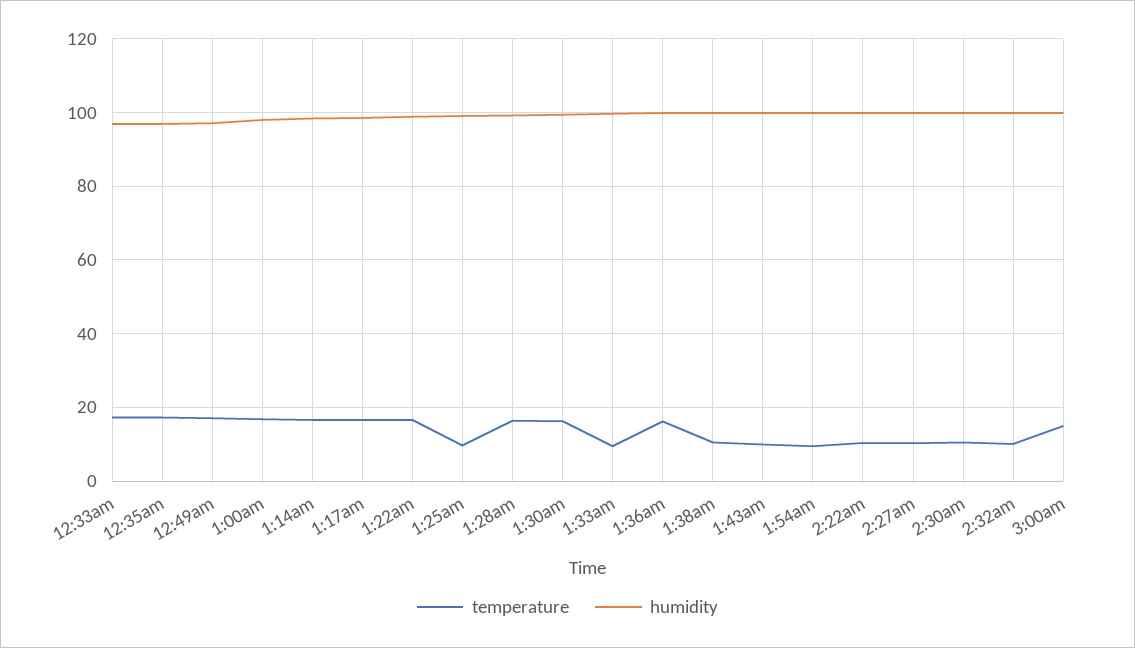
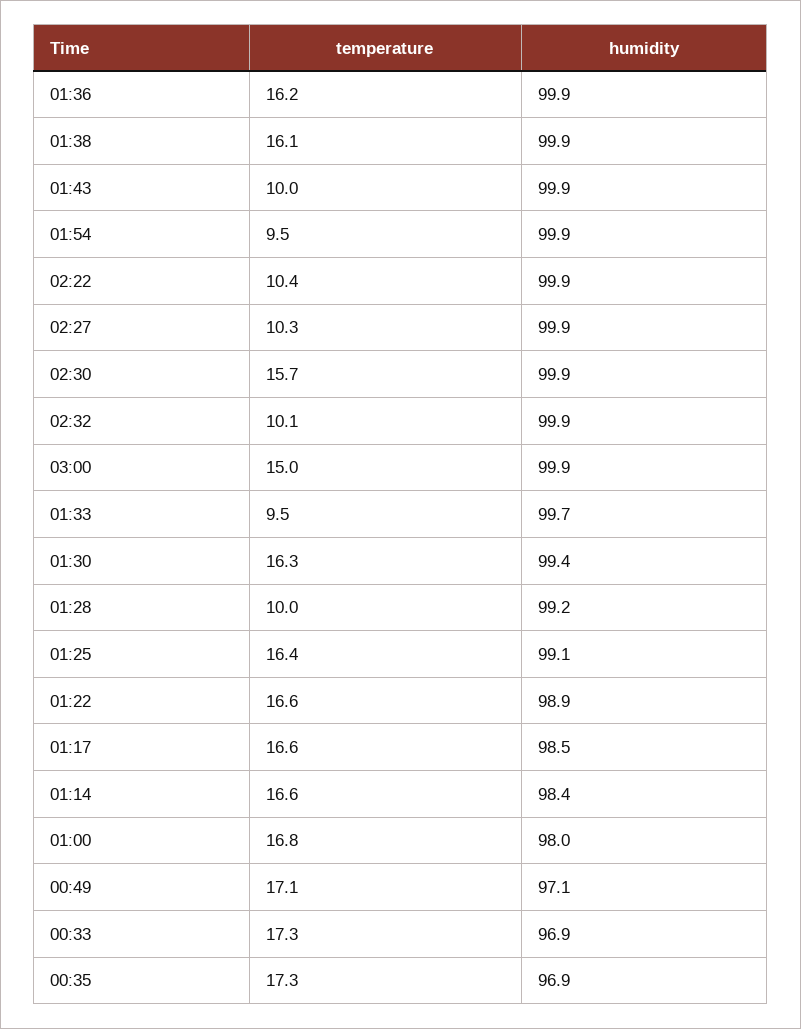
temperature, 1:25am: 10 -> 16.4
temperature, 1:28am: 16 -> 10
temperature, 1:38am: 10 -> 16.1
temperature, 2:30am: 10 -> 15.7

